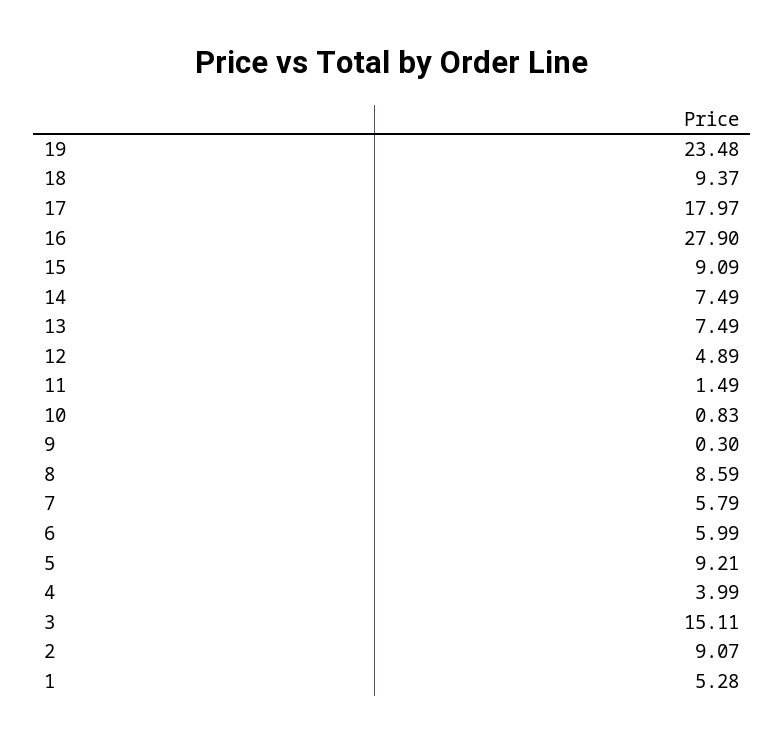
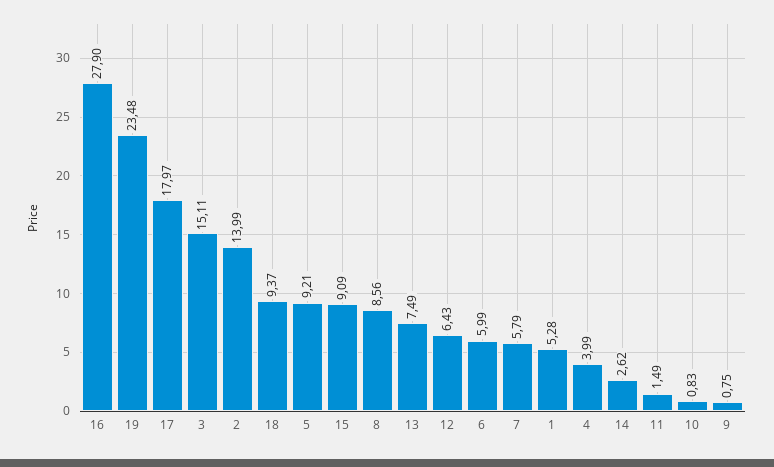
14: 7.49 -> 2.62
12: 4.89 -> 6.43
9: 0.3 -> 0.75
8: 8.59 -> 8.56
2: 9.07 -> 13.99

